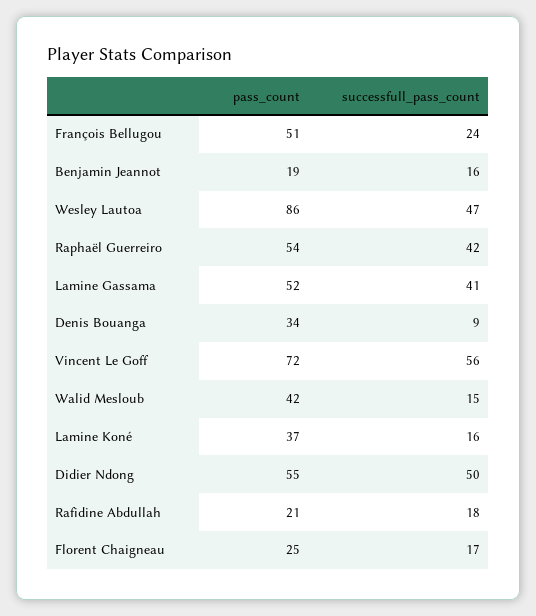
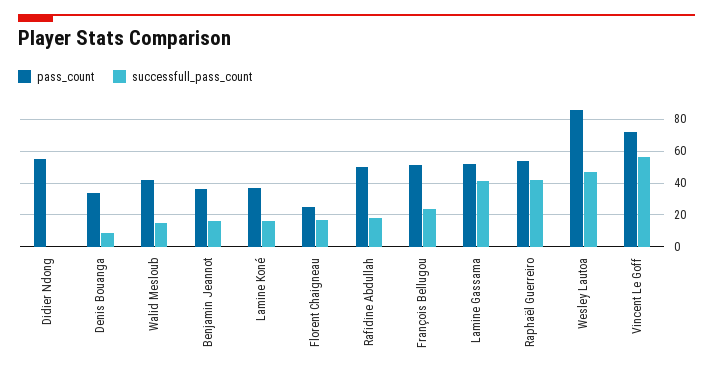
pass_count, Benjamin Jeannot: 19 -> 35
successfull_pass_count, Didier Ndong: 50 -> 0
pass_count, Rafidine Abdullah: 21 -> 50

